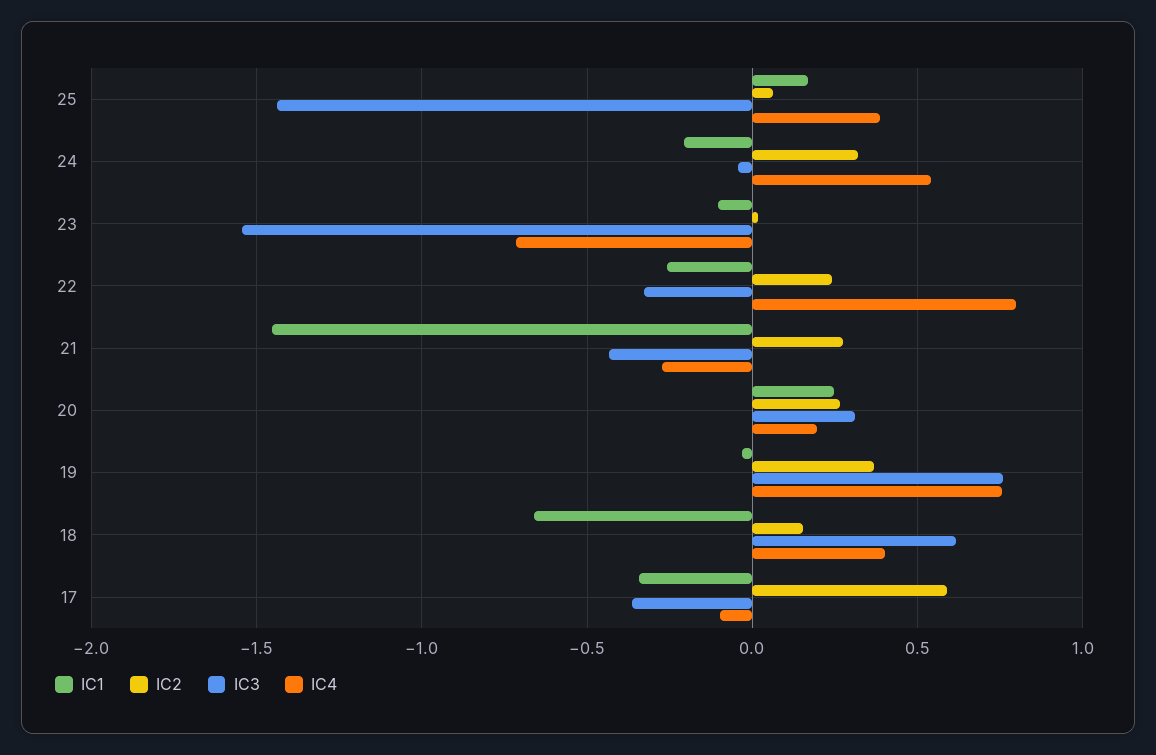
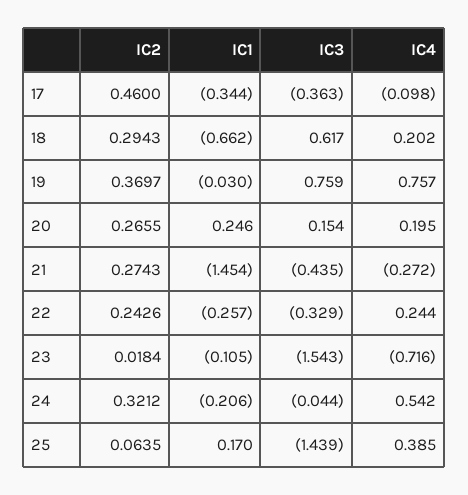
IC4, 22: 0.8 -> 0.244
IC3, 20: 0.3 -> 0.154
IC2, 18: 0.15 -> 0.2943
IC4, 18: 0.4 -> 0.202
IC2, 17: 0.6 -> 0.46

